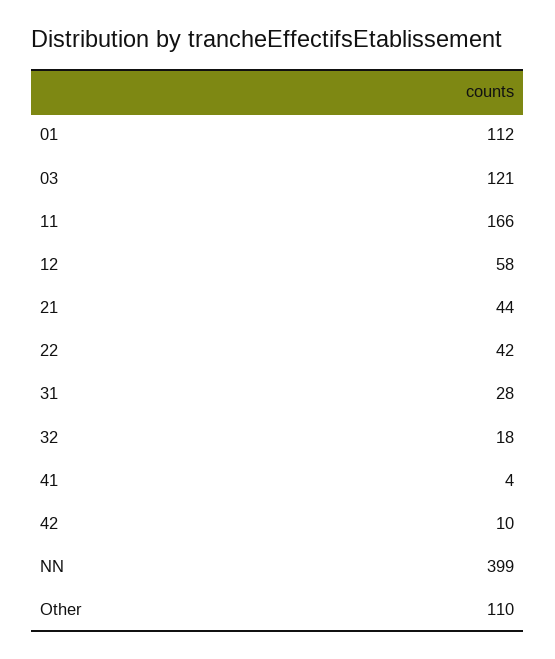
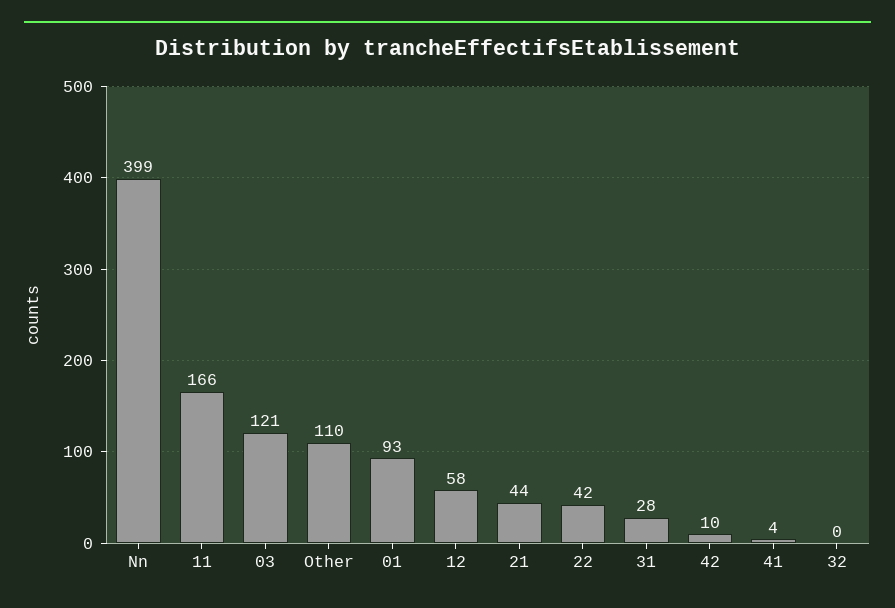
01: 112 -> 93
32: 18 -> 0

